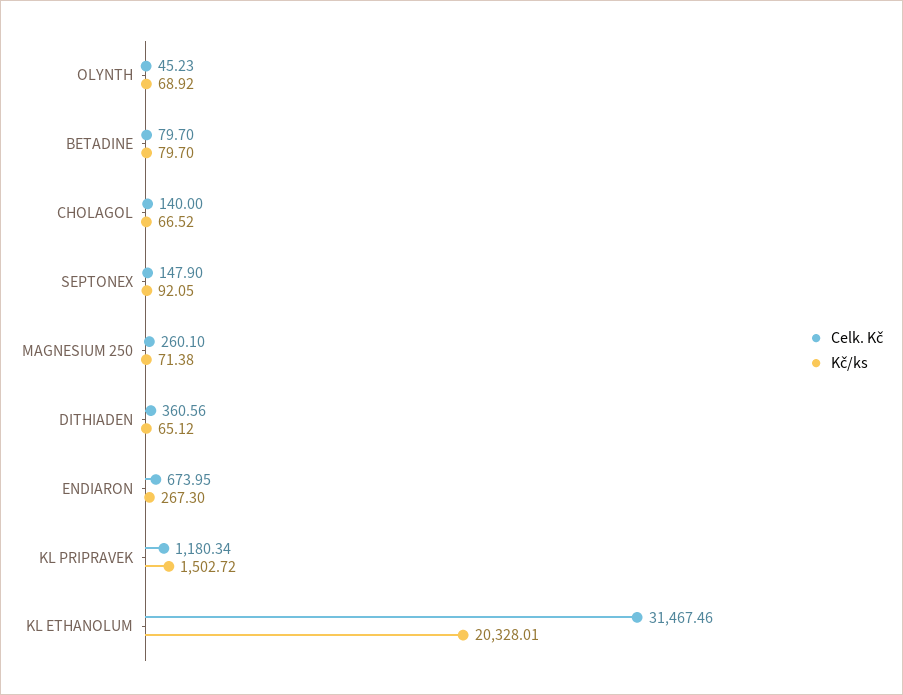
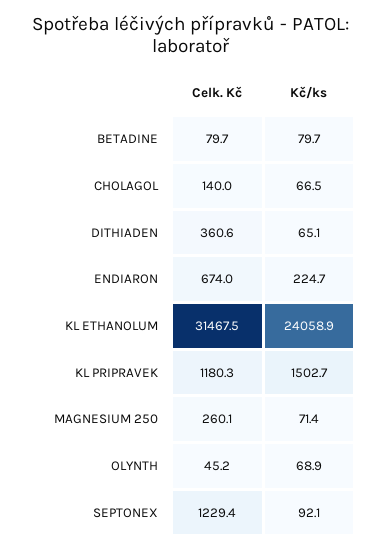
Celk. Kč, SEPTONEX: 147.9 -> 1229.4
Kč/ks, ENDIARON: 267.3 -> 224.7
Kč/ks, KL ETHANOLUM: 20328.01 -> 24058.9

